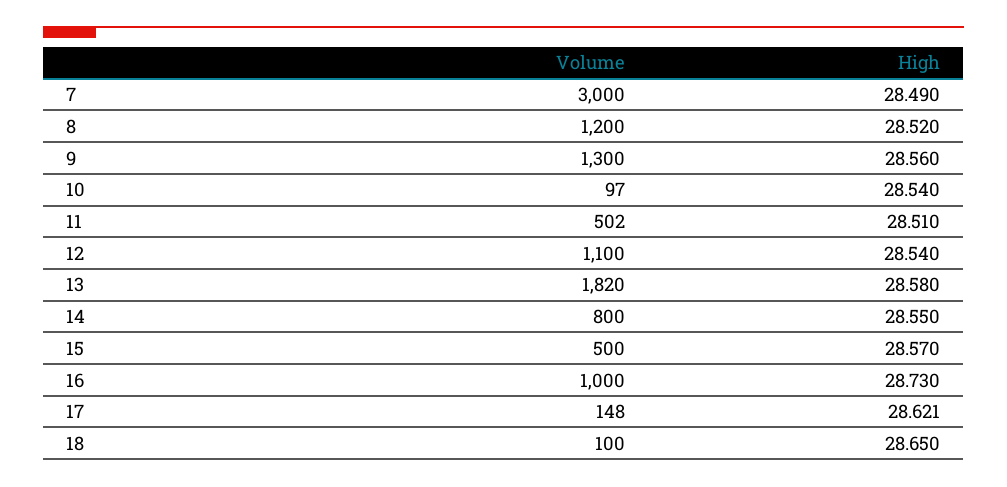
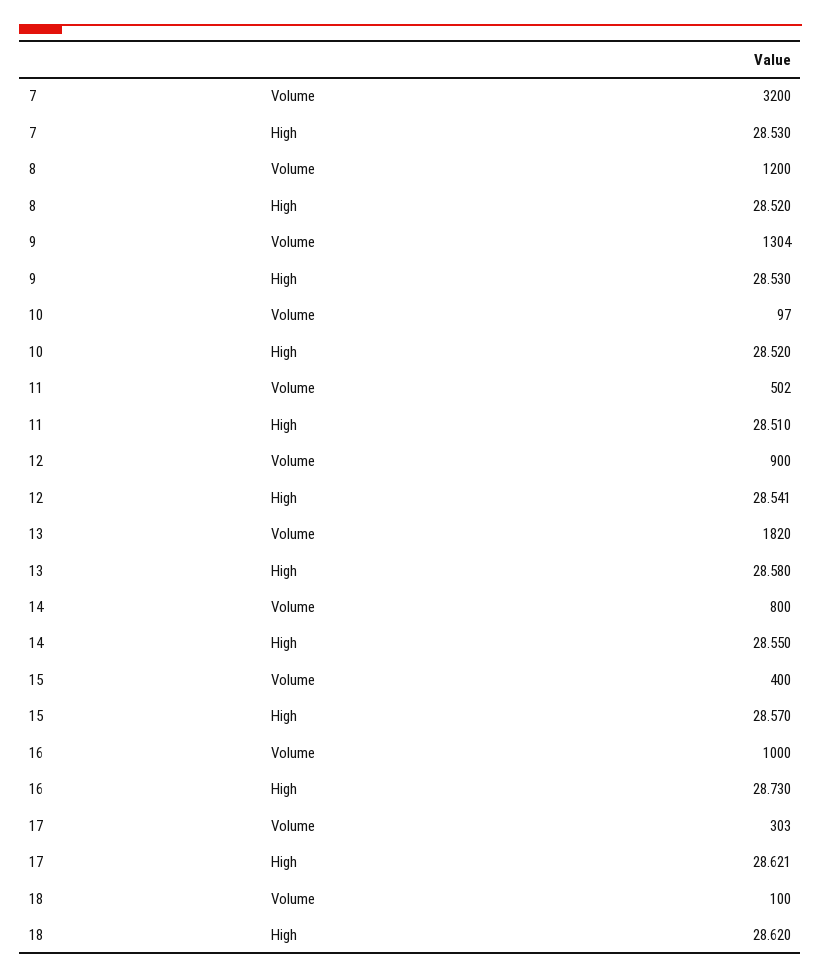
Volume, 7: 3000 -> 3200
High, 7: 28.49 -> 28.53
Volume, 9: 1300 -> 1304
High, 9: 28.56 -> 28.53
High, 10: 28.54 -> 28.52
Volume, 12: 1100 -> 900
High, 12: 28.54 -> 28.541
Volume, 15: 500 -> 400
Volume, 17: 148 -> 303
High, 18: 28.65 -> 28.62

